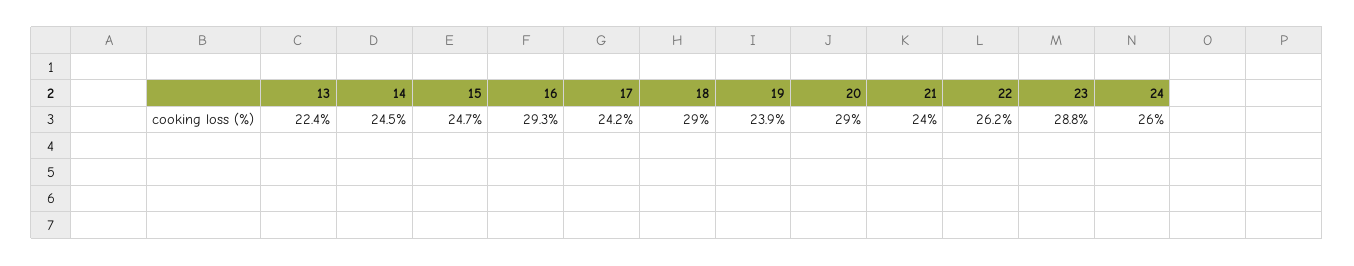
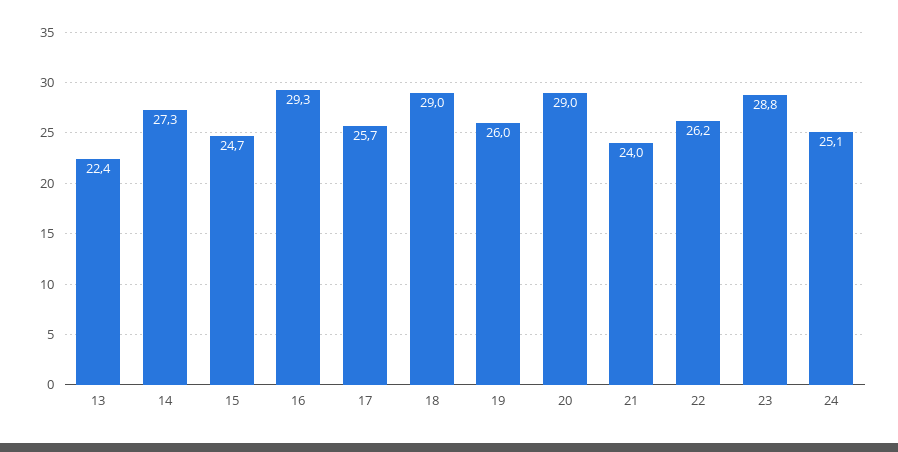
14: 24.5 -> 27.3
17: 24.2 -> 25.7
19: 23.9 -> 26
24: 26 -> 25.1

